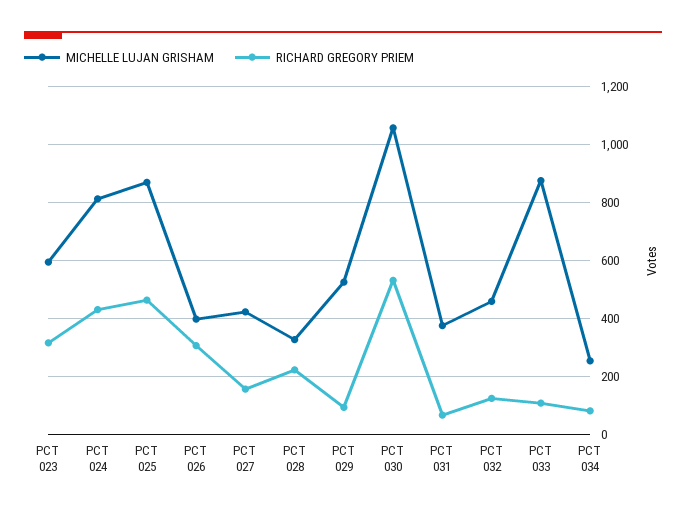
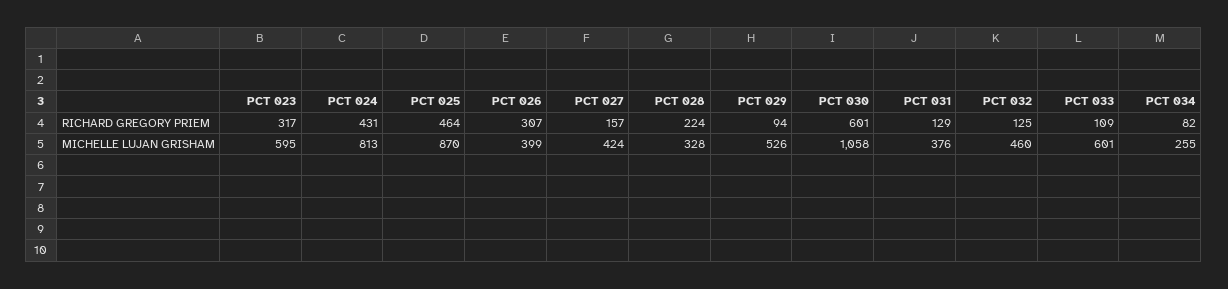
RICHARD GREGORY PRIEM, PCT 030: 525 -> 601
RICHARD GREGORY PRIEM, PCT 031: 75 -> 129
MICHELLE LUJAN GRISHAM, PCT 033: 875 -> 601

